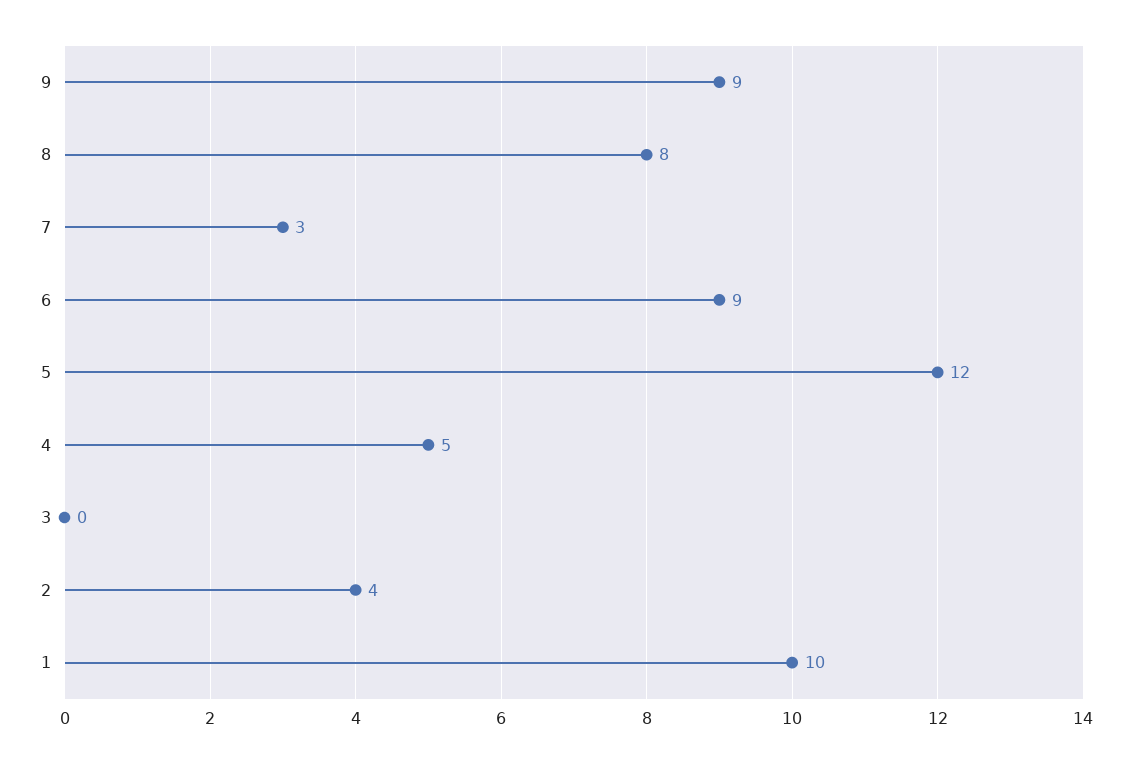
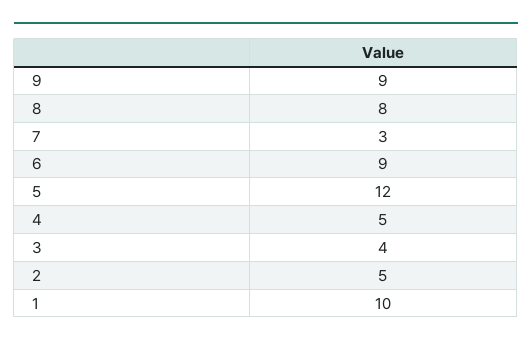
3: 0 -> 4
2: 4 -> 5

